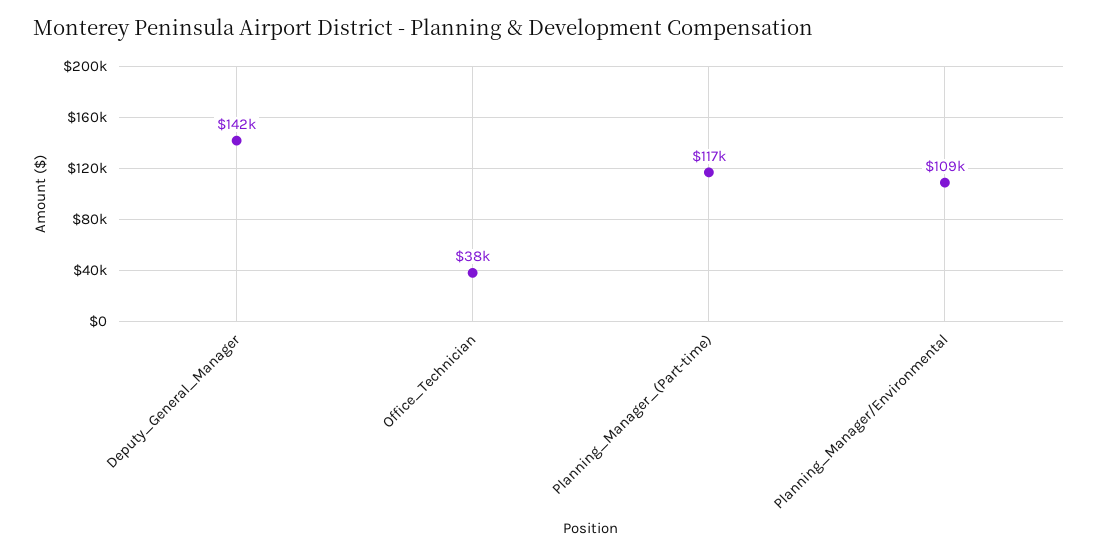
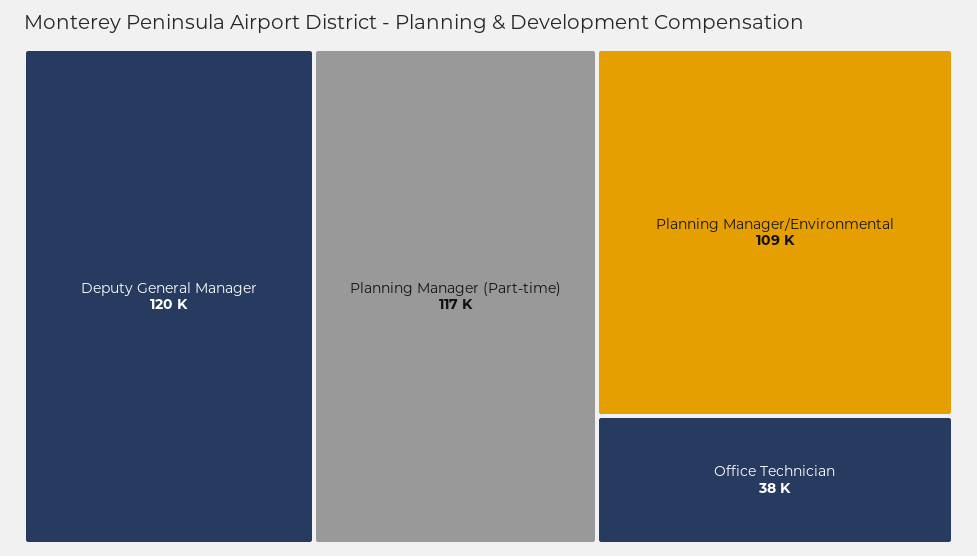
Deputy_General_Manager: 142000 -> 120000

